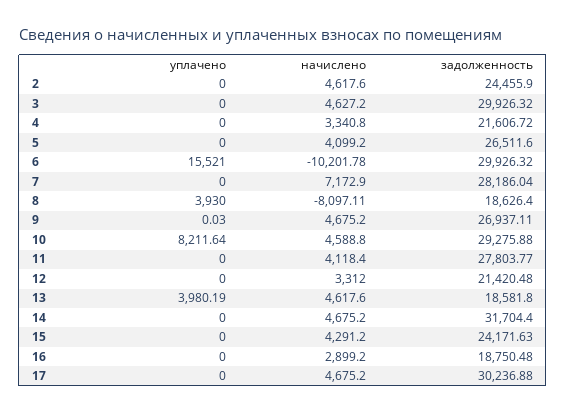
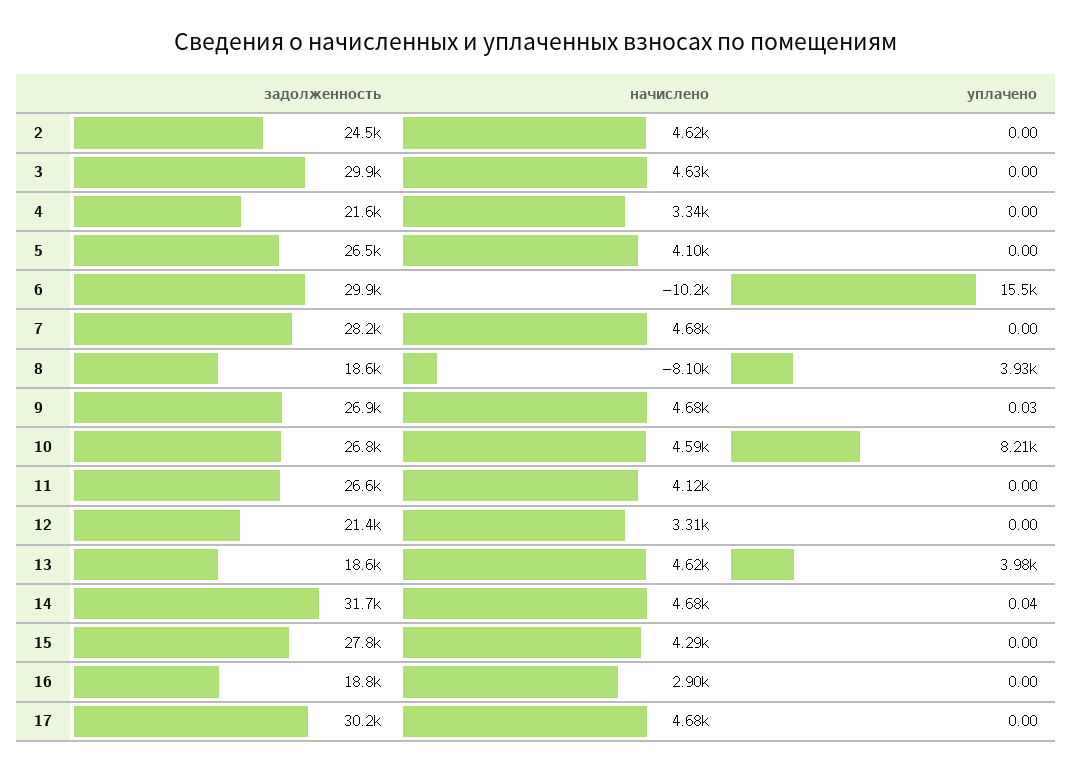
начислено, 7: 7172.9 -> 4680
задолженность, 10: 29275.88 -> 26800
задолженность, 11: 27803.77 -> 26600
уплачено, 14: 0 -> 0.04
задолженность, 15: 24171.63 -> 27800

